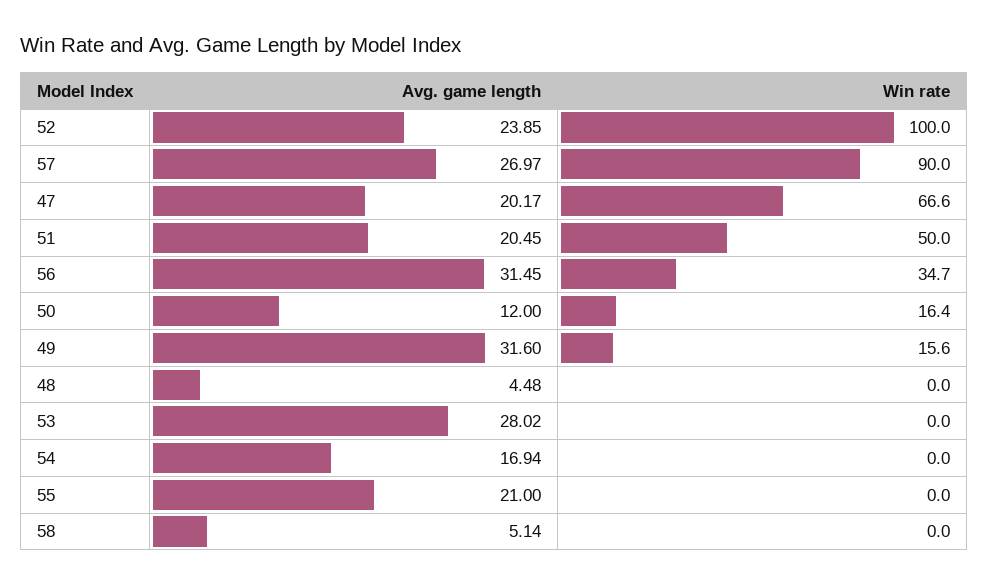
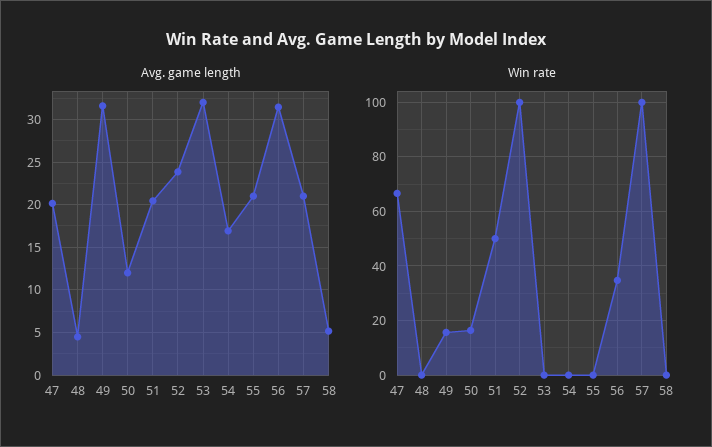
Avg. game length, 57: 26.97 -> 21
Win rate, 57: 90 -> 100
Avg. game length, 53: 28.02 -> 32

